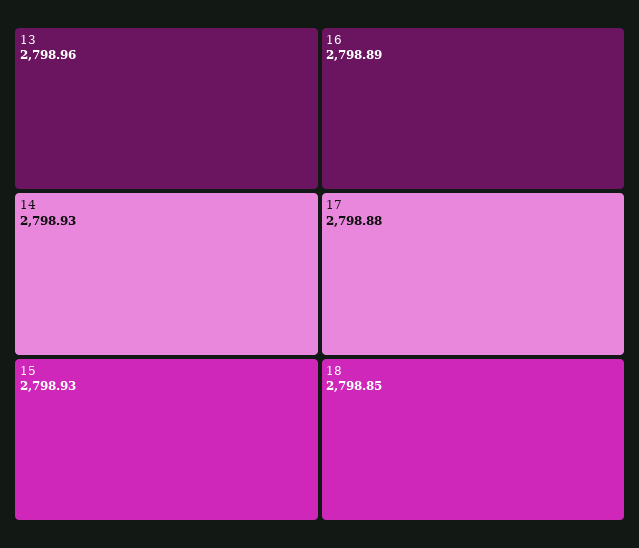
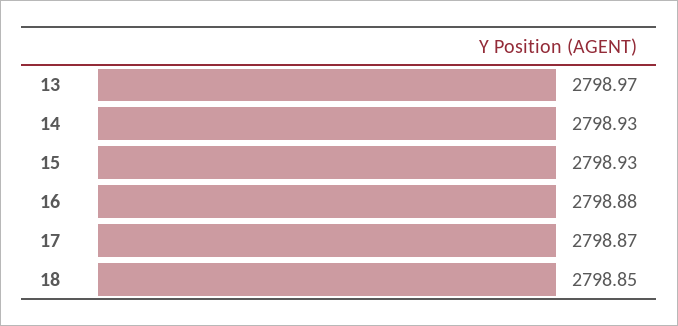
13: 2798.96 -> 2798.97
16: 2798.89 -> 2798.88
17: 2798.88 -> 2798.87

